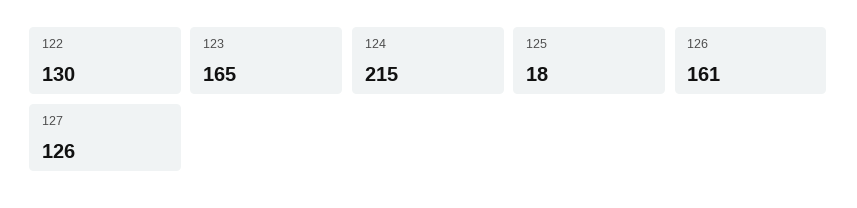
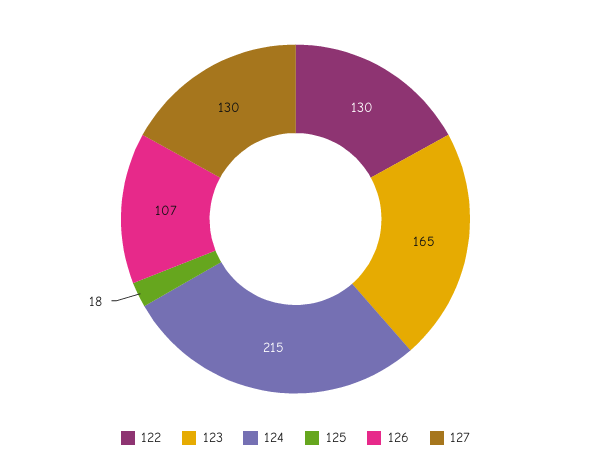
126: 161 -> 107
127: 126 -> 130

